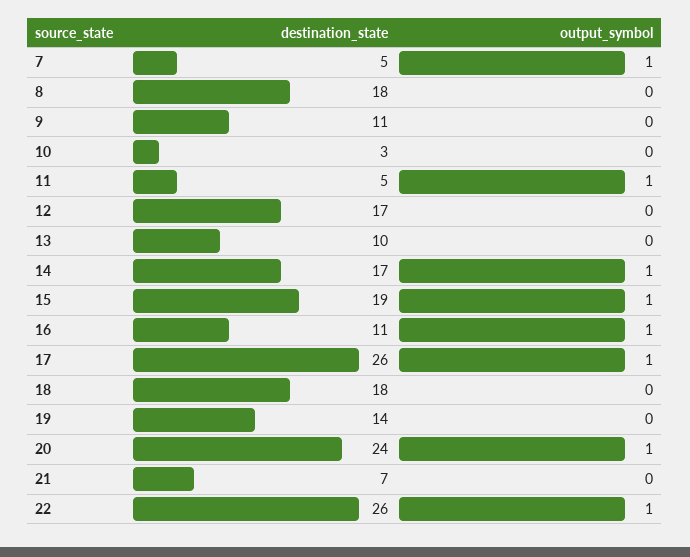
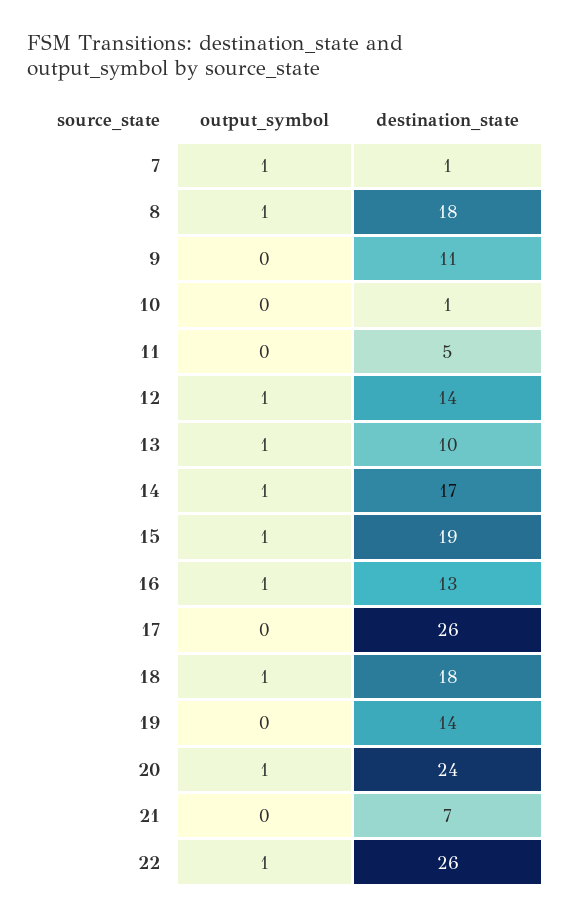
destination_state, 7: 5 -> 1
output_symbol, 8: 0 -> 1
destination_state, 10: 3 -> 1
output_symbol, 11: 1 -> 0
destination_state, 12: 17 -> 14
output_symbol, 12: 0 -> 1
output_symbol, 13: 0 -> 1
destination_state, 16: 11 -> 13
output_symbol, 17: 1 -> 0
output_symbol, 18: 0 -> 1

